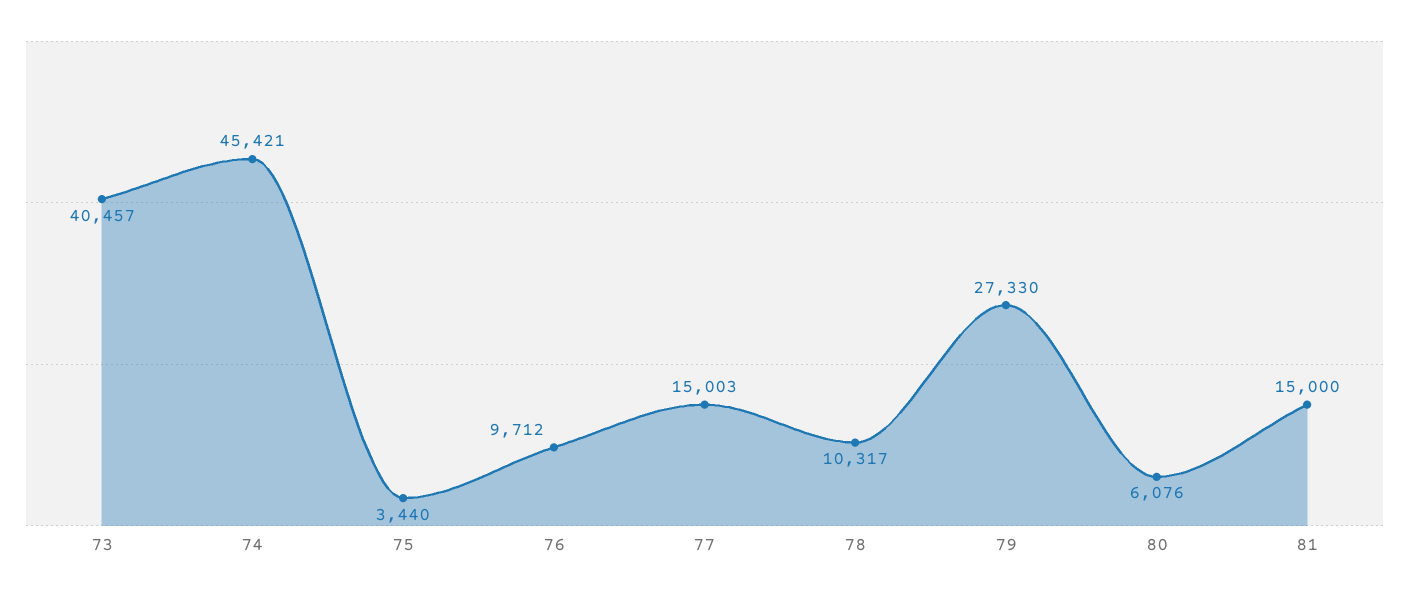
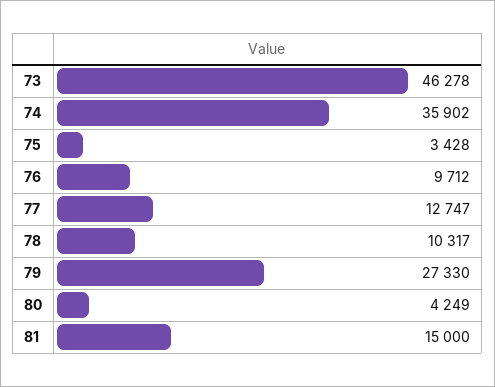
73: 40457 -> 46278
74: 45421 -> 35902
75: 3440 -> 3428
77: 15003 -> 12747
80: 6076 -> 4249

